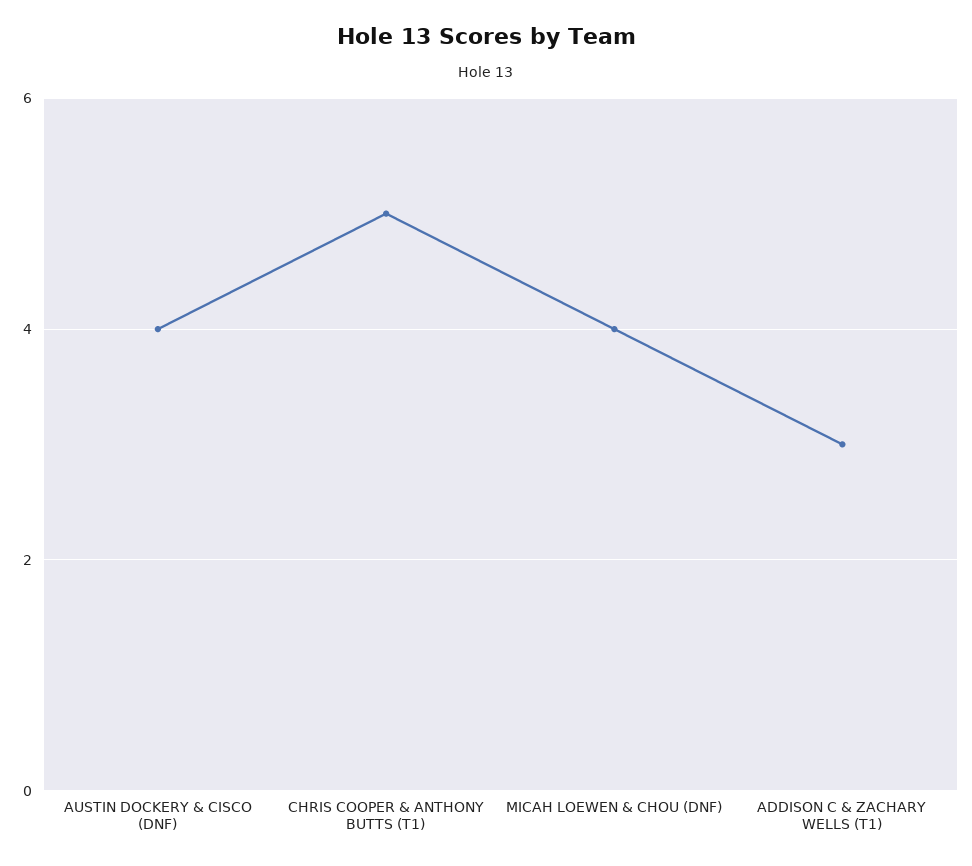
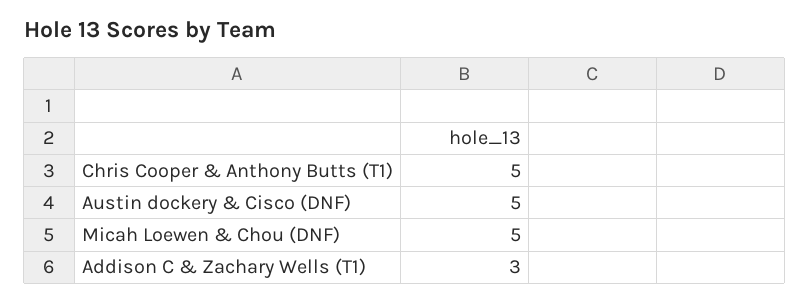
AUSTIN DOCKERY & CISCO (DNF): 4 -> 5
MICAH LOEWEN & CHOU (DNF): 4 -> 5

